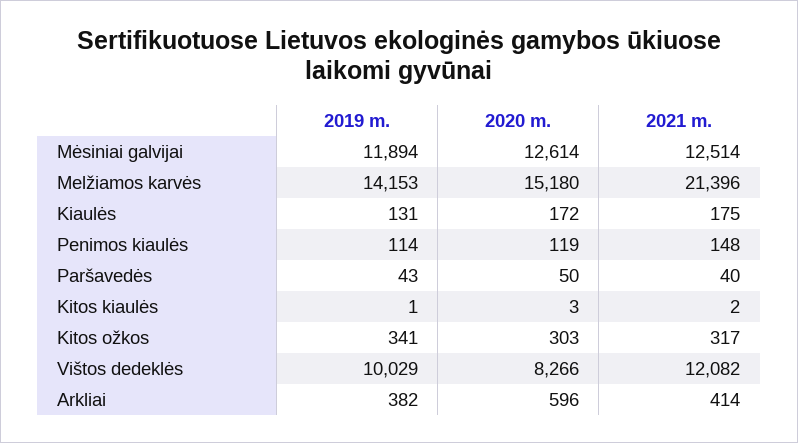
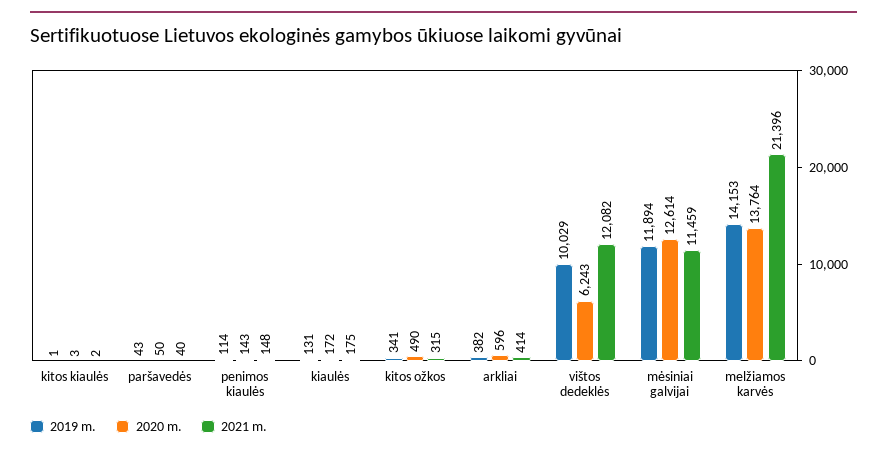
2021 m., Mėsiniai galvijai: 12514 -> 11459
2020 m., Melžiamos karvės: 15180 -> 13764
2020 m., Penimos kiaulės: 119 -> 143
2020 m., Kitos ožkos: 303 -> 490
2021 m., Kitos ožkos: 317 -> 315
2020 m., Vištos dedeklės: 8266 -> 6243

